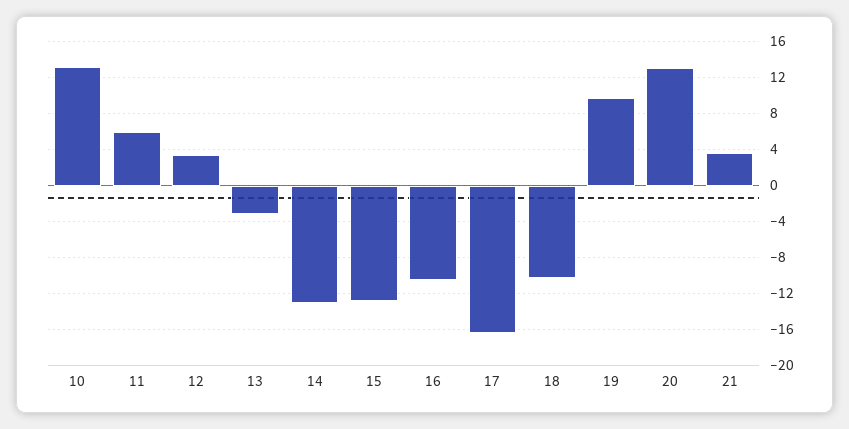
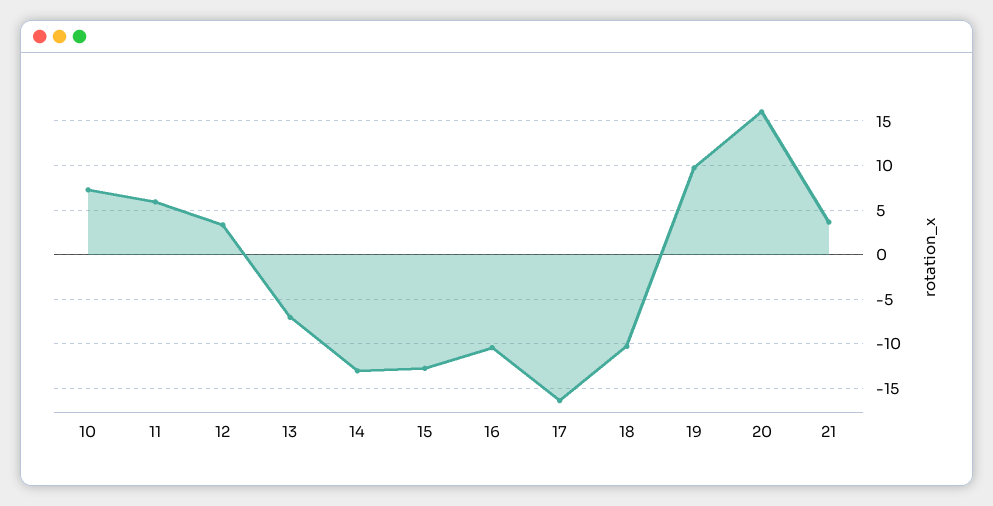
10: 13 -> 7
13: -3 -> -7
20: 13 -> 16

